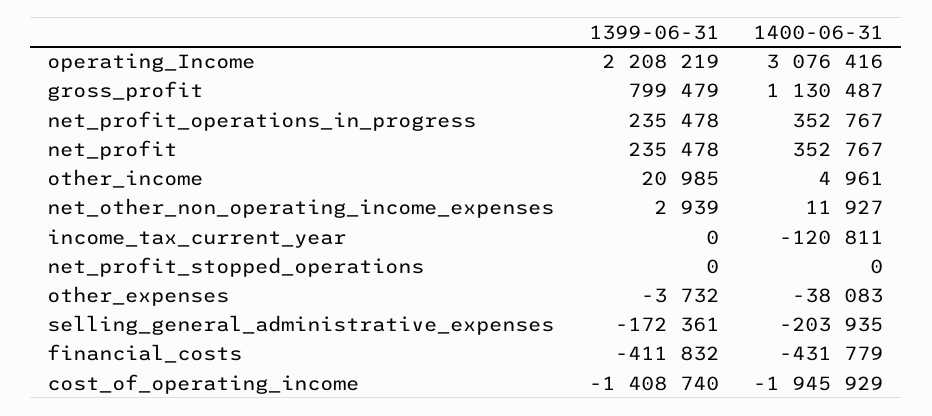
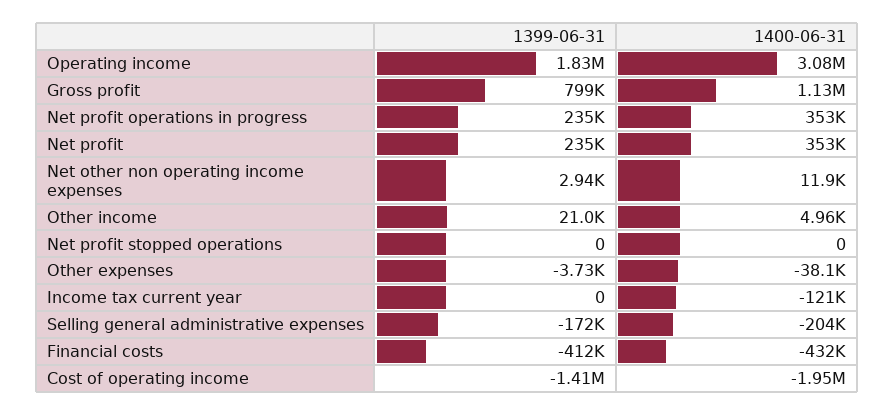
1399-06-31, operating_Income: 2208219 -> 1830000

